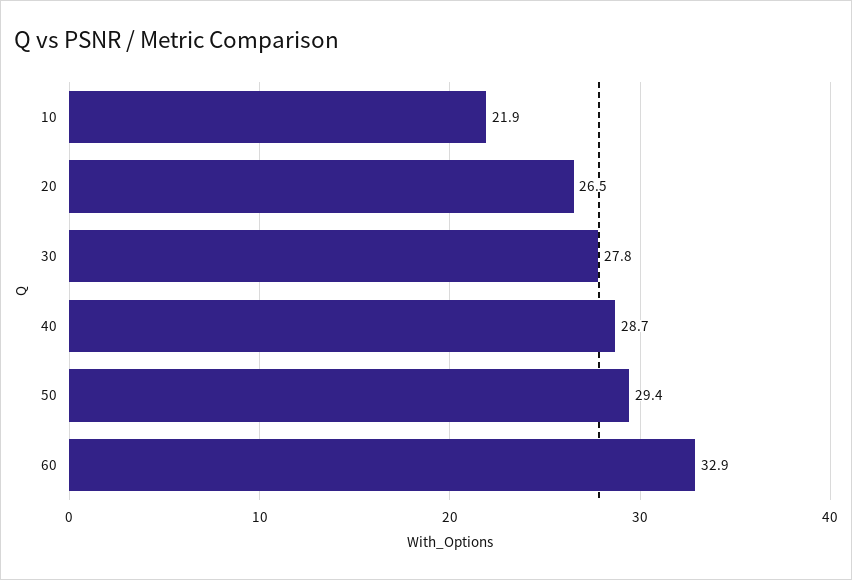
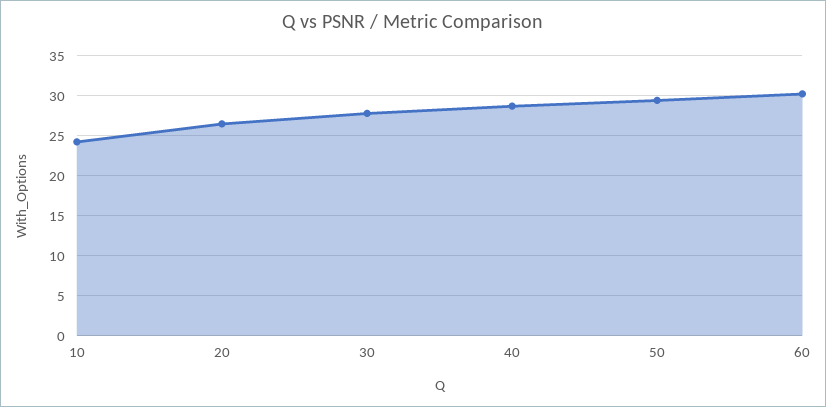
10: 21.9 -> 24
60: 32.9 -> 30

